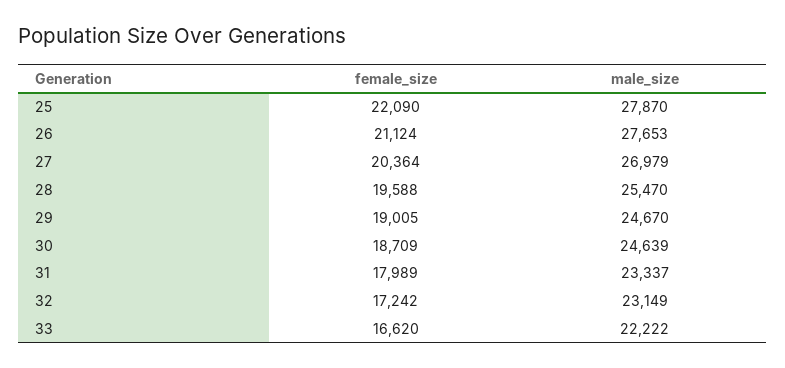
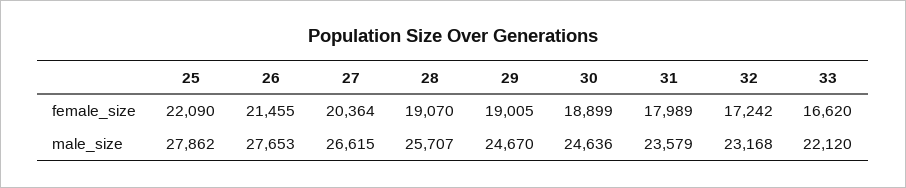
male_size, 25: 27870 -> 27862
female_size, 26: 21124 -> 21455
male_size, 27: 26979 -> 26615
female_size, 28: 19588 -> 19070
male_size, 28: 25470 -> 25707
female_size, 30: 18709 -> 18899
male_size, 30: 24639 -> 24636
male_size, 31: 23337 -> 23579
male_size, 32: 23149 -> 23168
male_size, 33: 22222 -> 22120

